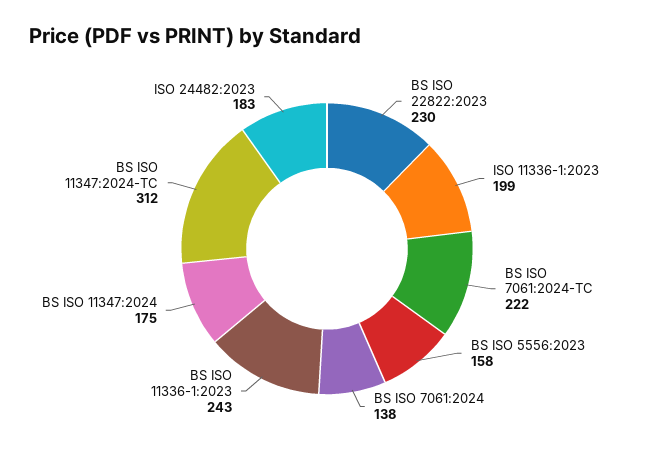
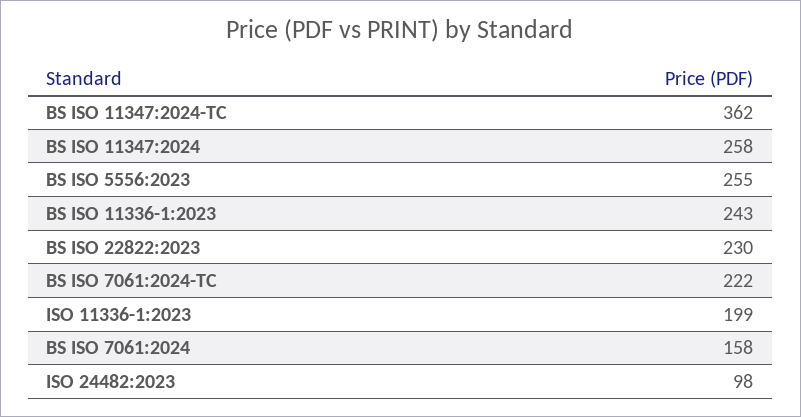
BS ISO 5556:2023: 158 -> 255
BS ISO 7061:2024: 138 -> 158
BS ISO 11347:2024: 175 -> 258
BS ISO 11347:2024-TC: 312 -> 362
ISO 24482:2023: 183 -> 98

